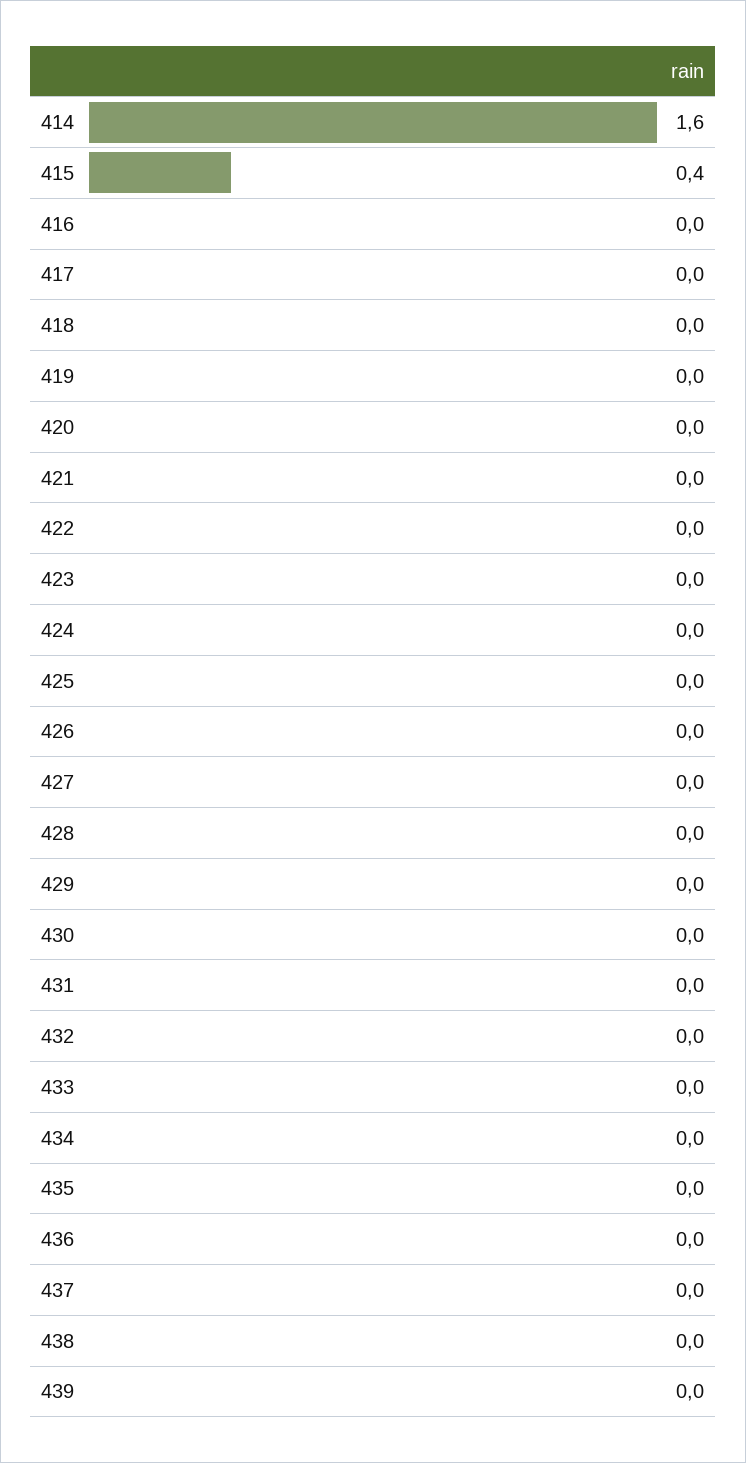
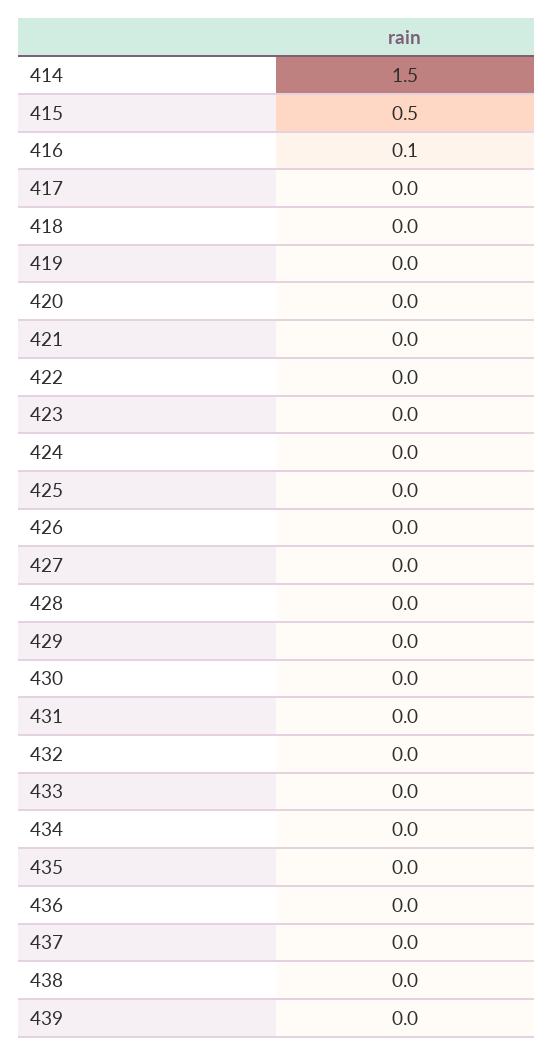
414: 1.6 -> 1.5
415: 0.4 -> 0.5
416: 0 -> 0.1

